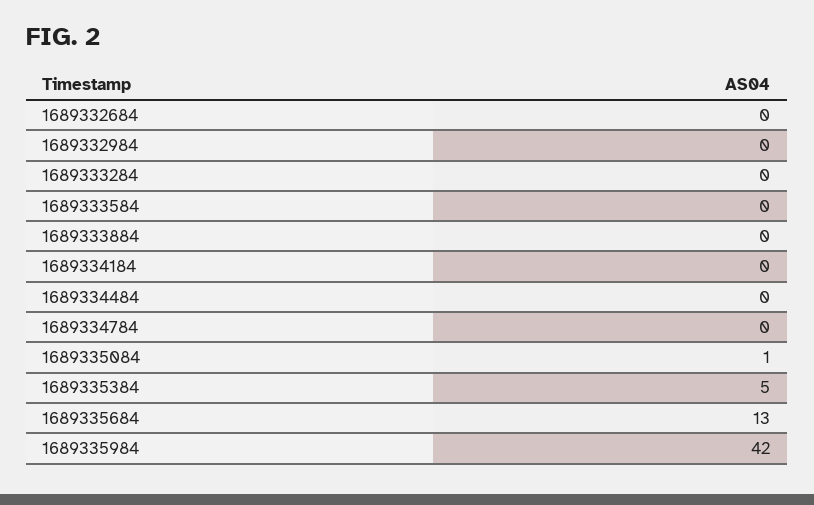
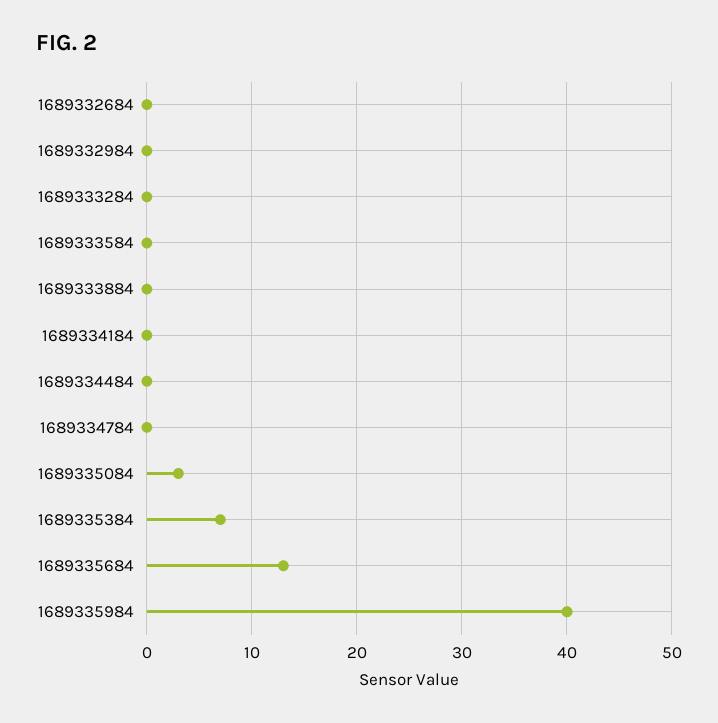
1689335084: 1 -> 3
1689335384: 5 -> 7
1689335984: 42 -> 40

